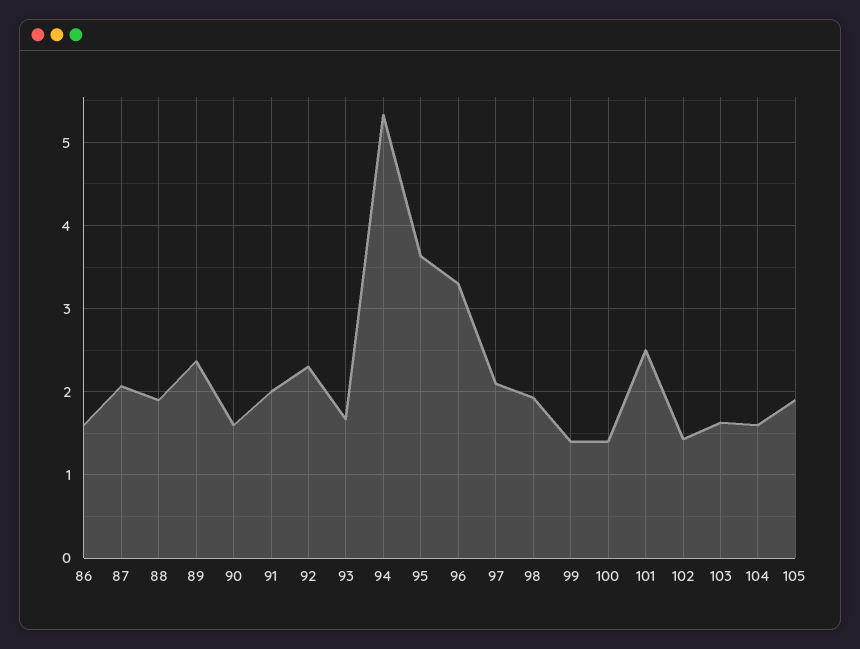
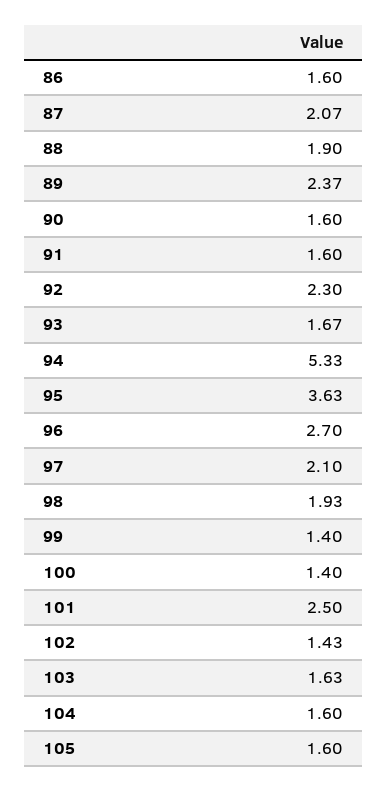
91: 2 -> 1.6
96: 3.3 -> 2.7
105: 1.9 -> 1.6

